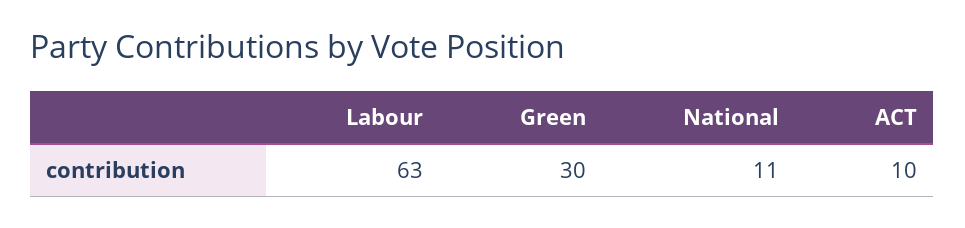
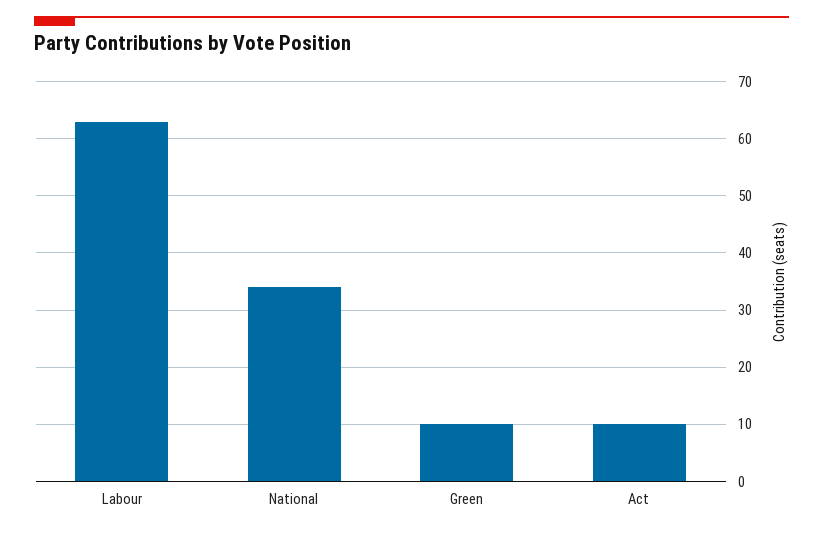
Green: 30 -> 10
National: 11 -> 35

